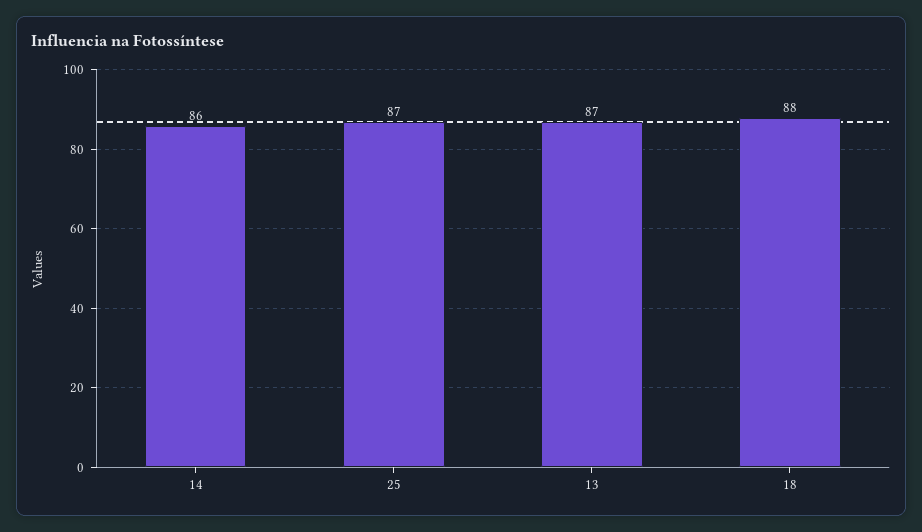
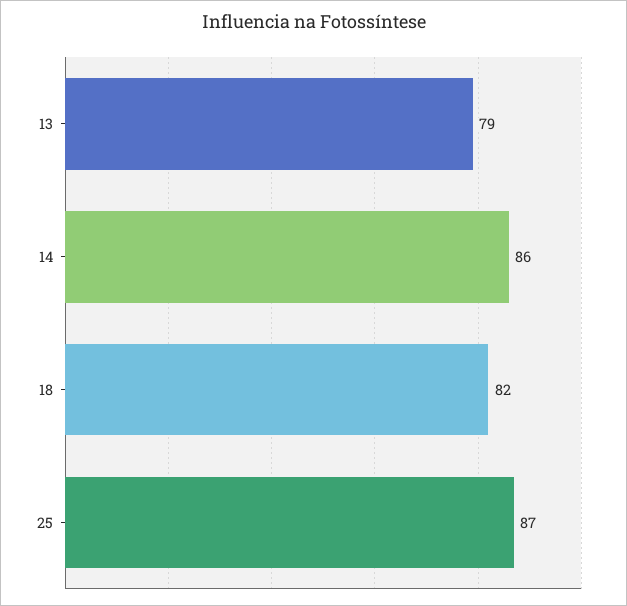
13: 87 -> 79
18: 88 -> 82

